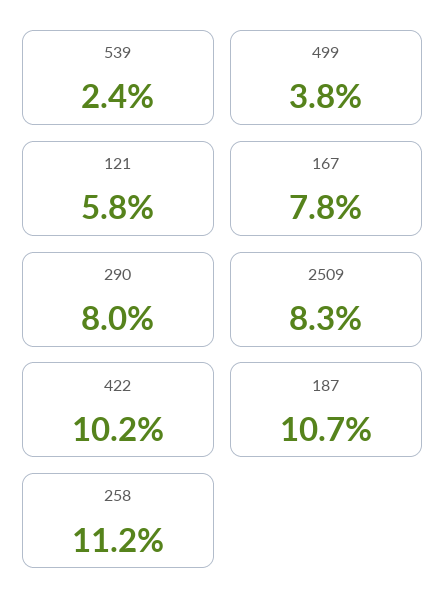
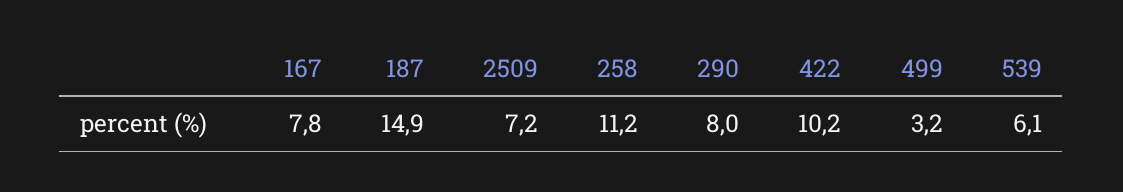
539: 2.4 -> 6.1
499: 3.8 -> 3.2
121: 5.8 -> none
2509: 8.3 -> 7.2
187: 10.7 -> 14.9

